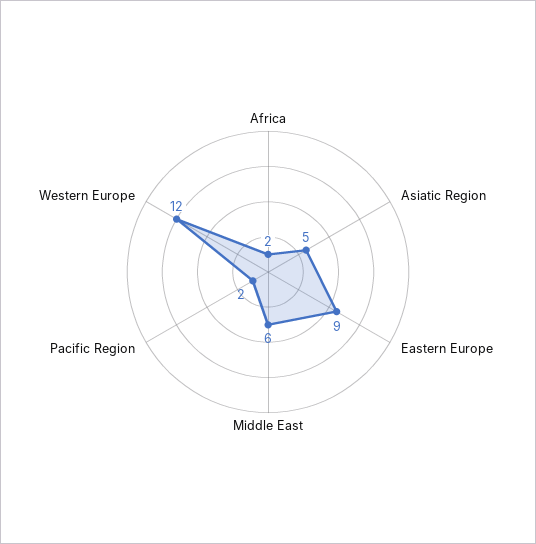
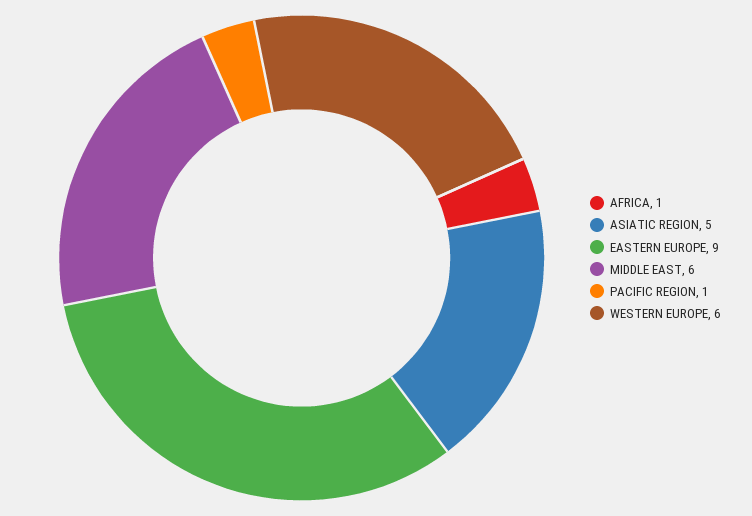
Africa: 2 -> 1
Pacific Region: 2 -> 1
Western Europe: 12 -> 6

